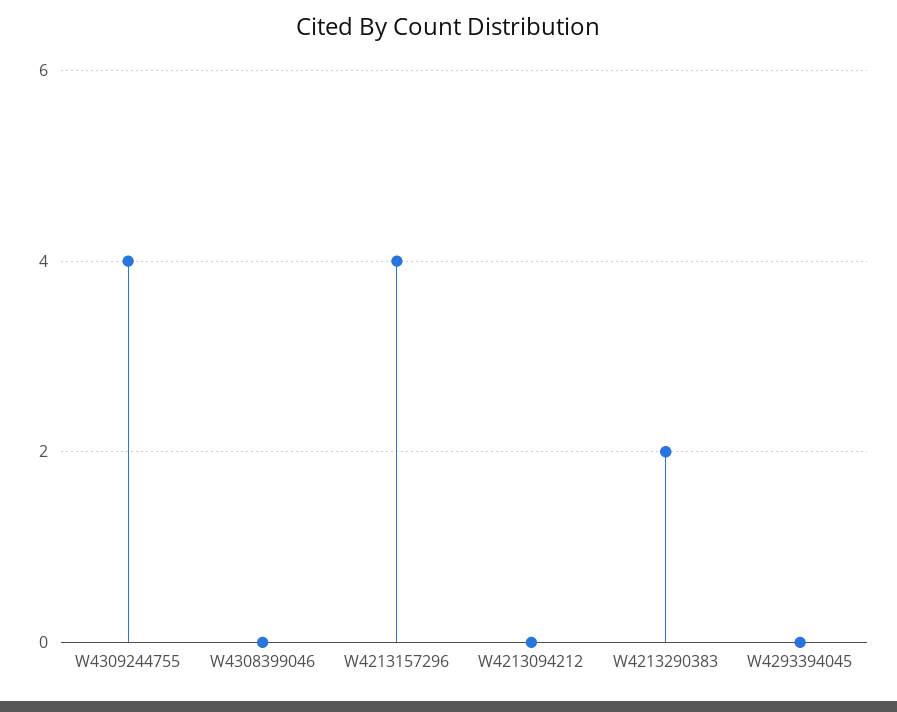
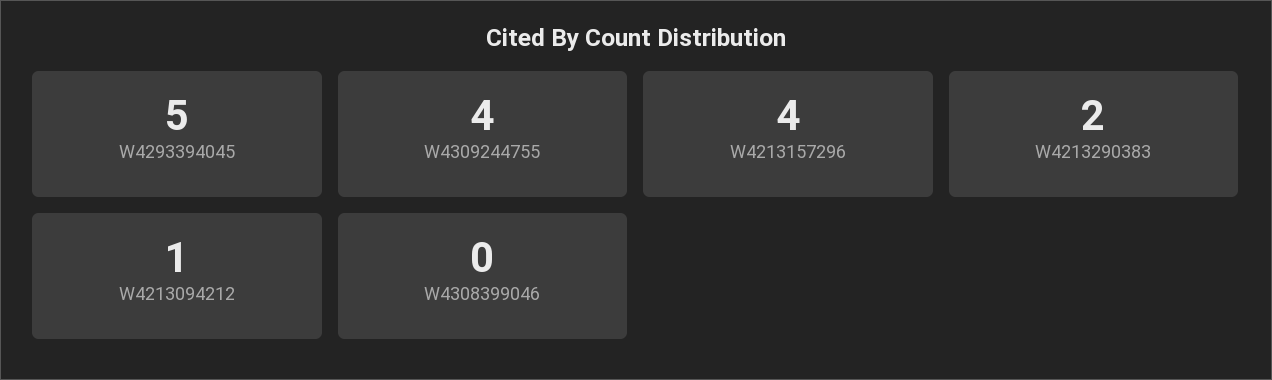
W4213094212: 0 -> 1
W4293394045: 0 -> 5

